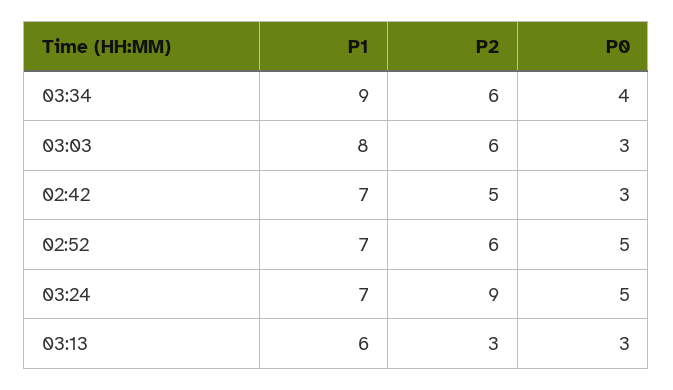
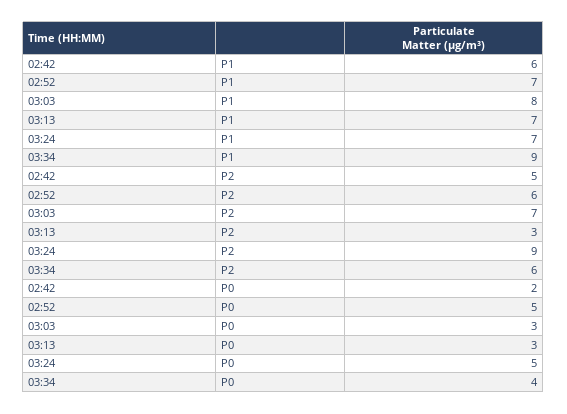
P2, 03:03: 6 -> 7
P1, 02:42: 7 -> 6
P0, 02:42: 3 -> 2
P1, 03:13: 6 -> 7

